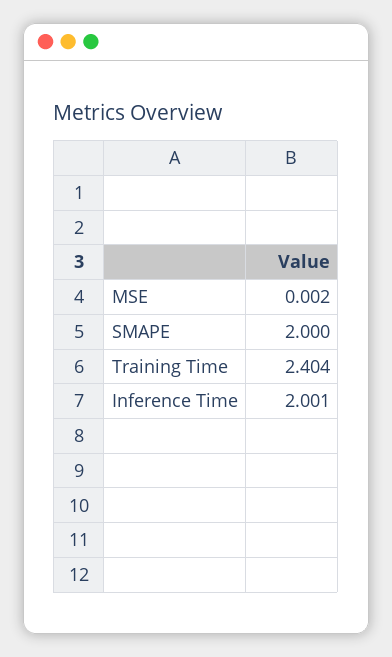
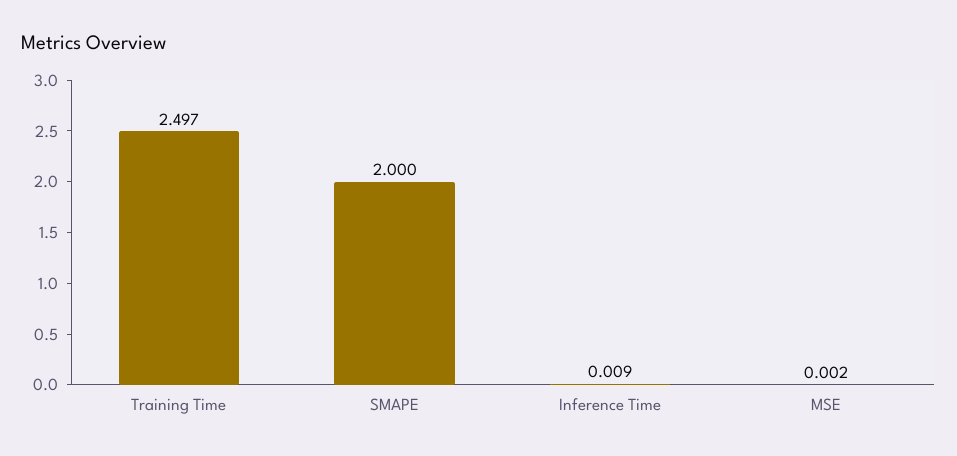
Training Time: 2.404 -> 2.497
Inference Time: 2.001 -> 0.009

